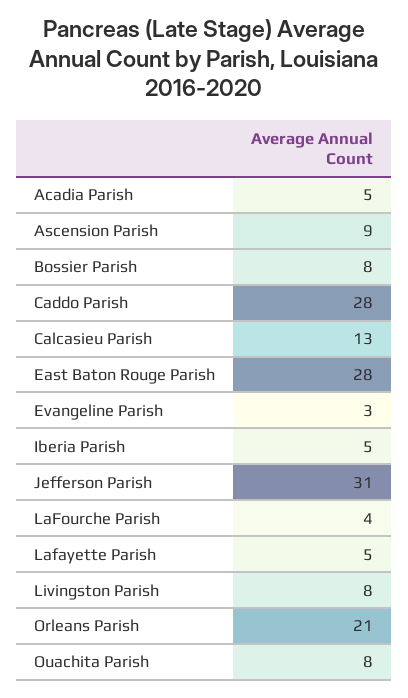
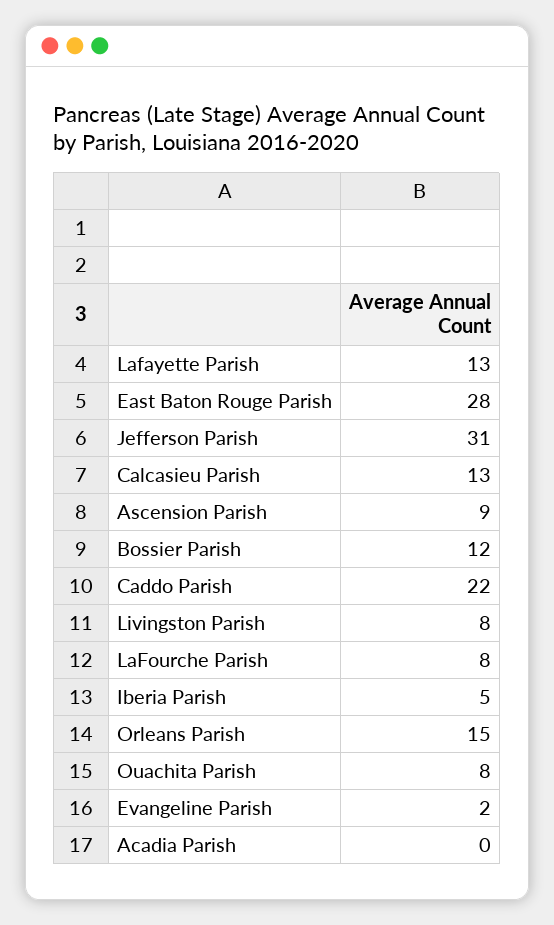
Acadia Parish: 5 -> 0
Bossier Parish: 8 -> 12
Caddo Parish: 28 -> 22
Evangeline Parish: 3 -> 2
LaFourche Parish: 4 -> 8
Lafayette Parish: 5 -> 13
Orleans Parish: 21 -> 15

